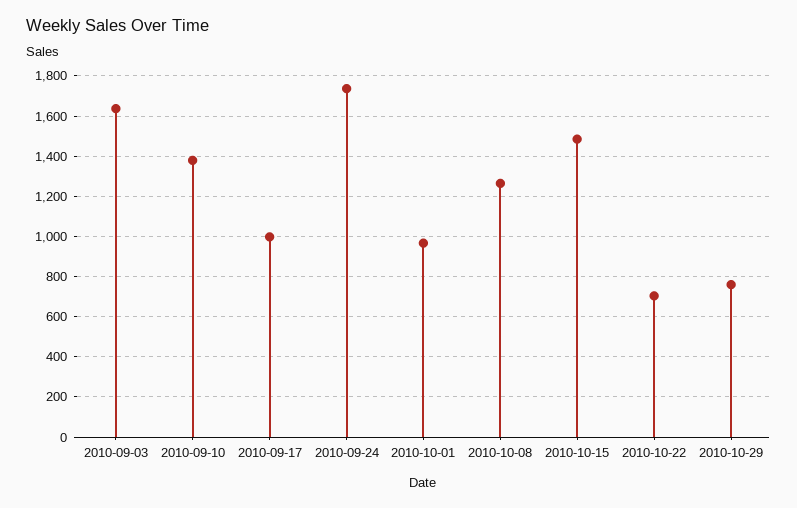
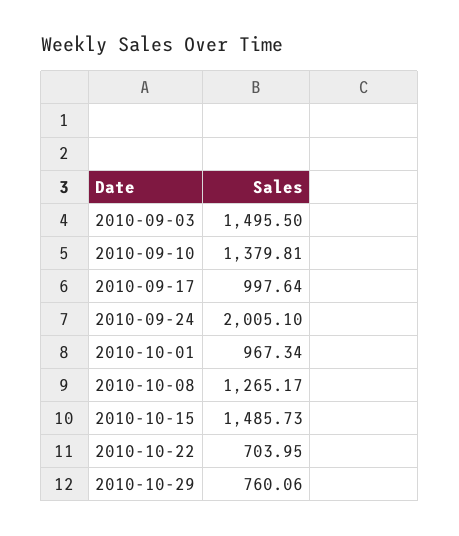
2010-09-03: 1650 -> 1495.5
2010-09-24: 1750 -> 2005.1

